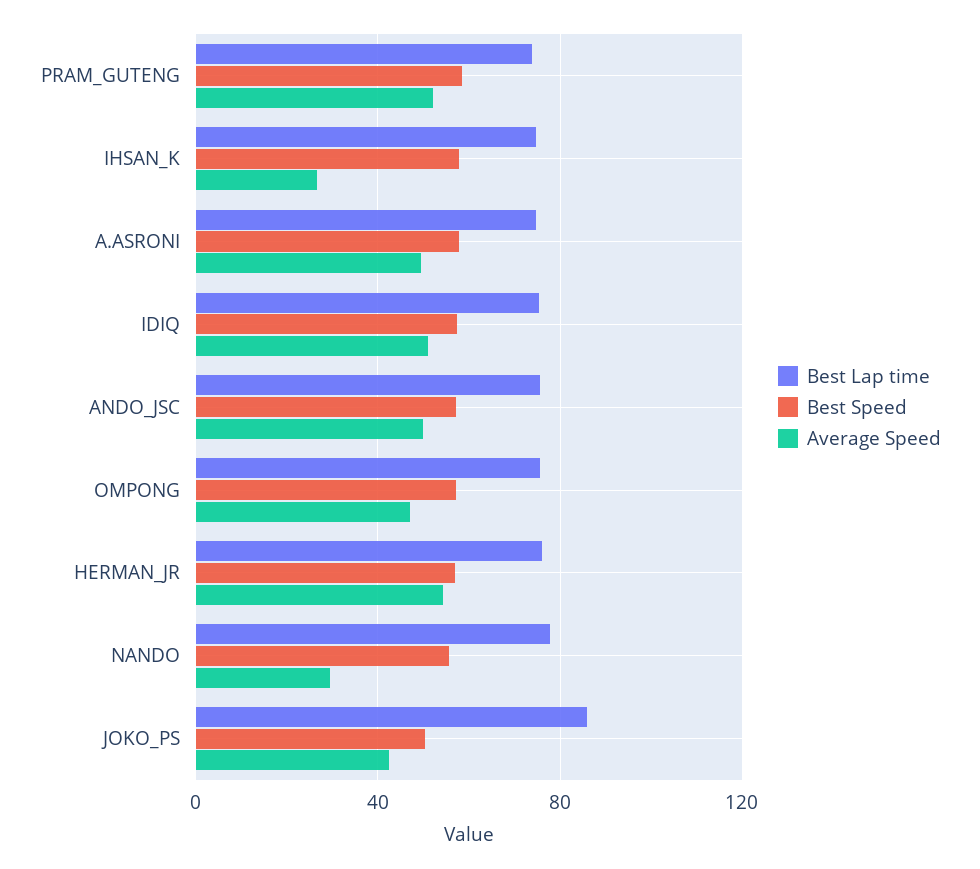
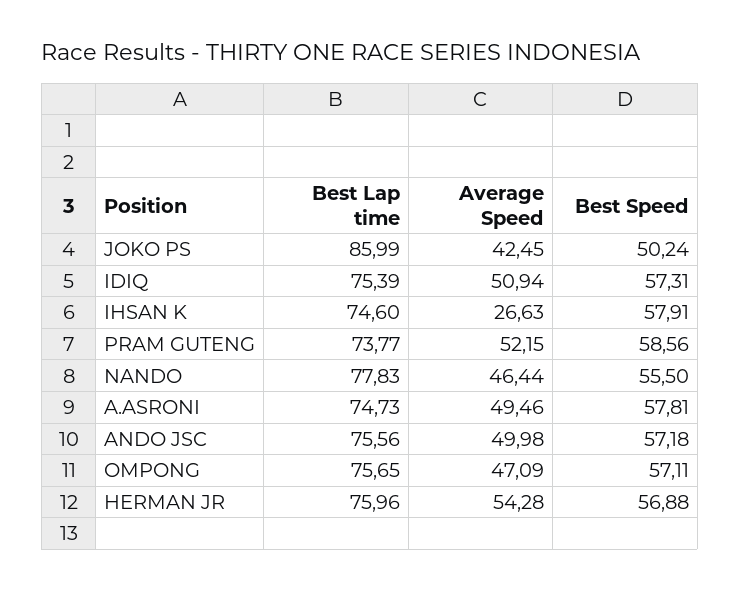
Average Speed, NANDO: 30 -> 46.44

